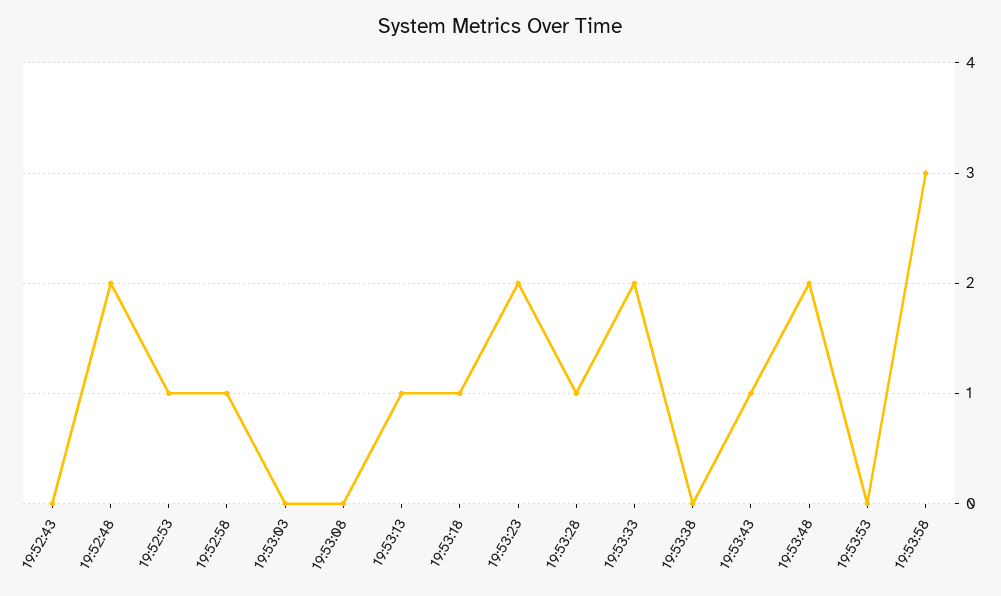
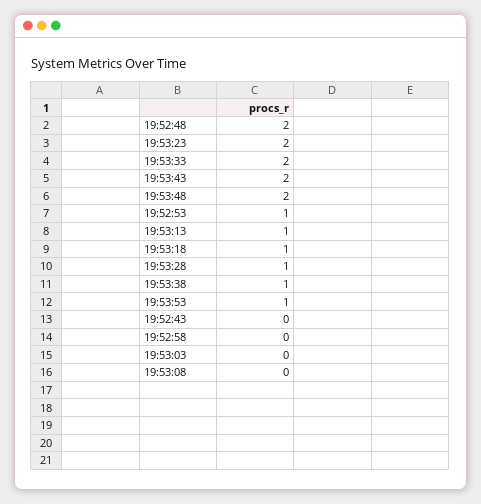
19:52:58: 1 -> 0
19:53:38: 0 -> 1
19:53:43: 1 -> 2
19:53:53: 0 -> 1
19:53:58: 3 -> none

